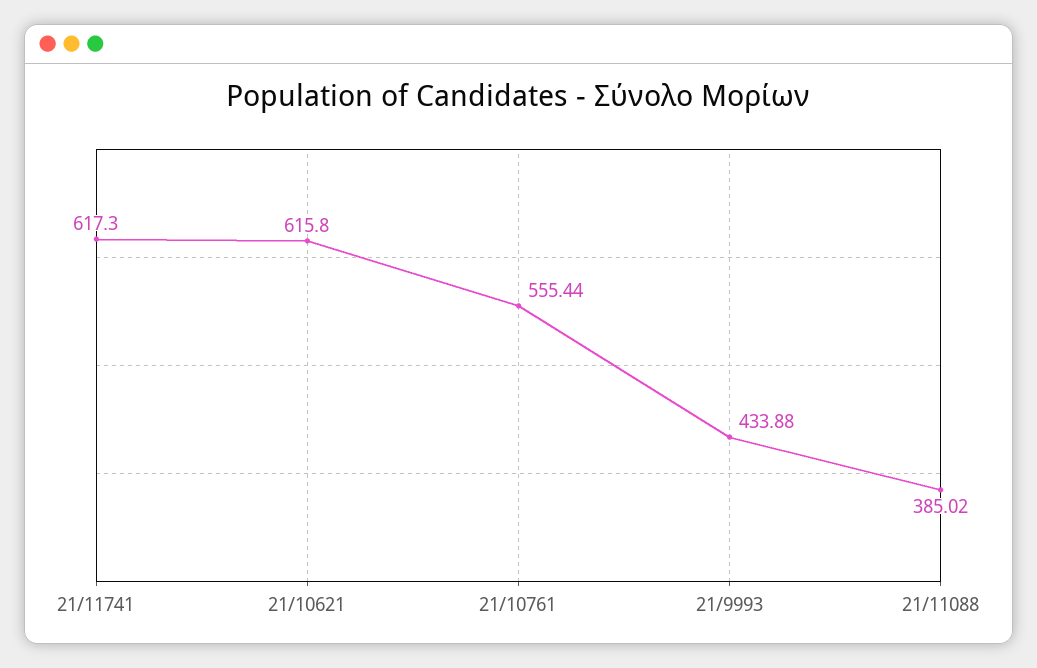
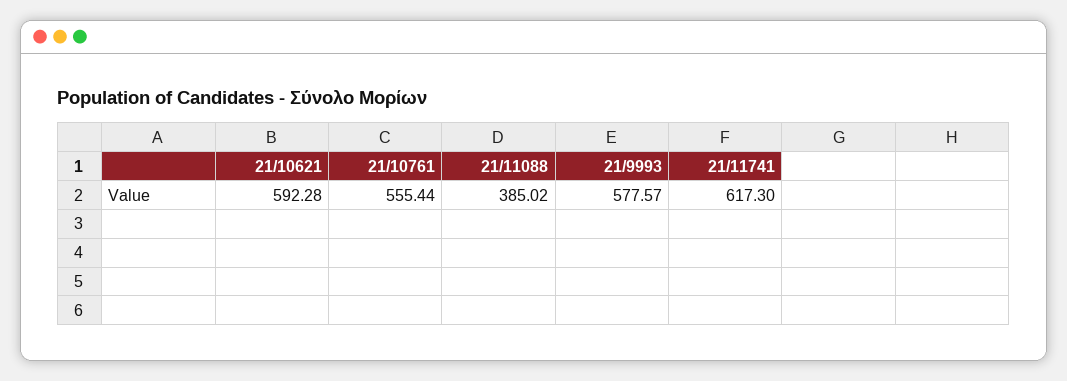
21/10621: 615.8 -> 592.28
21/9993: 433.88 -> 577.57

